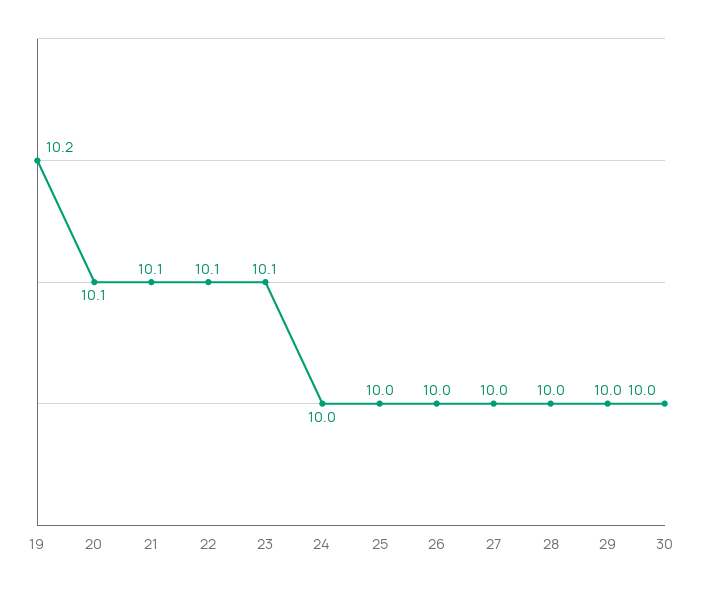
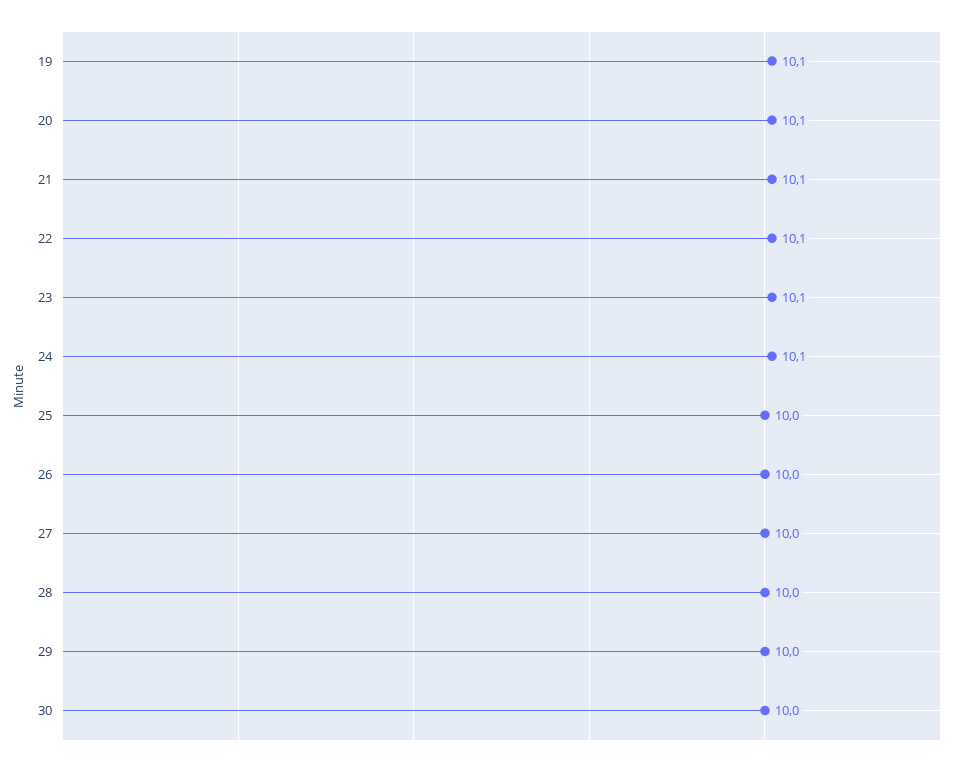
19: 10.2 -> 10.1
24: 10 -> 10.1

